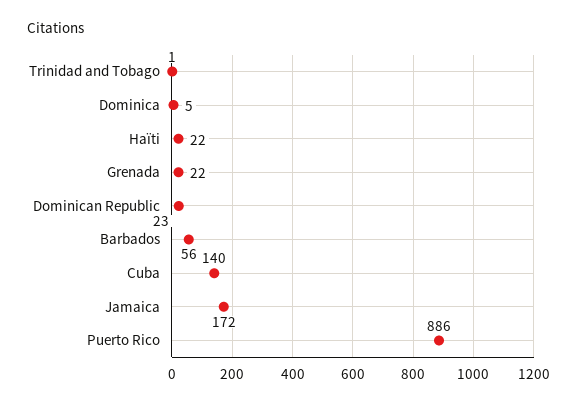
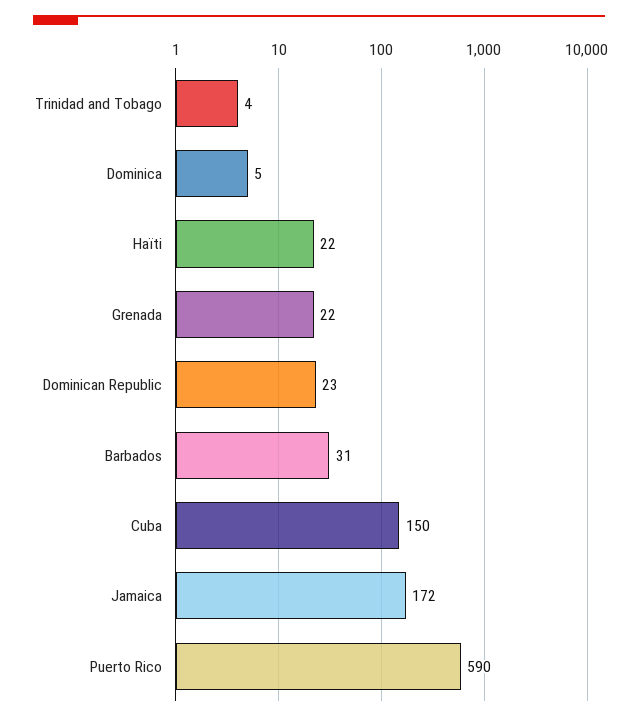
Trinidad and Tobago: 1 -> 4
Barbados: 56 -> 31
Cuba: 140 -> 150
Puerto Rico: 886 -> 590

